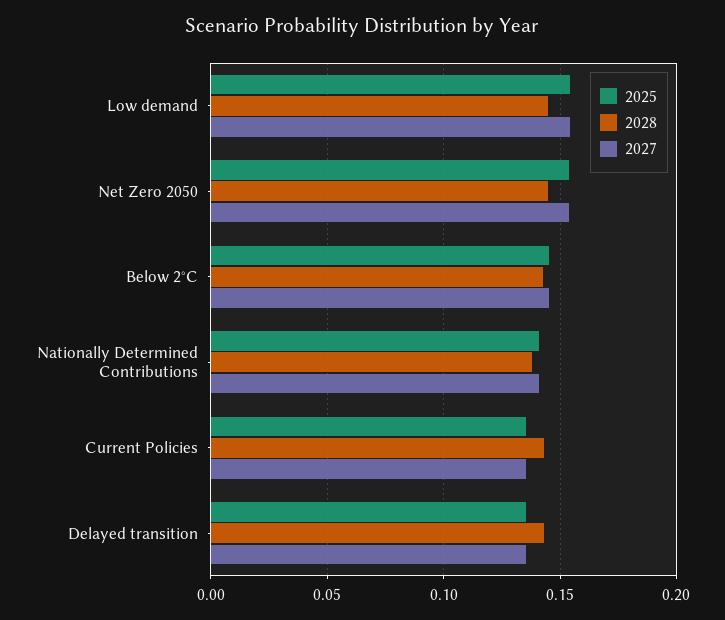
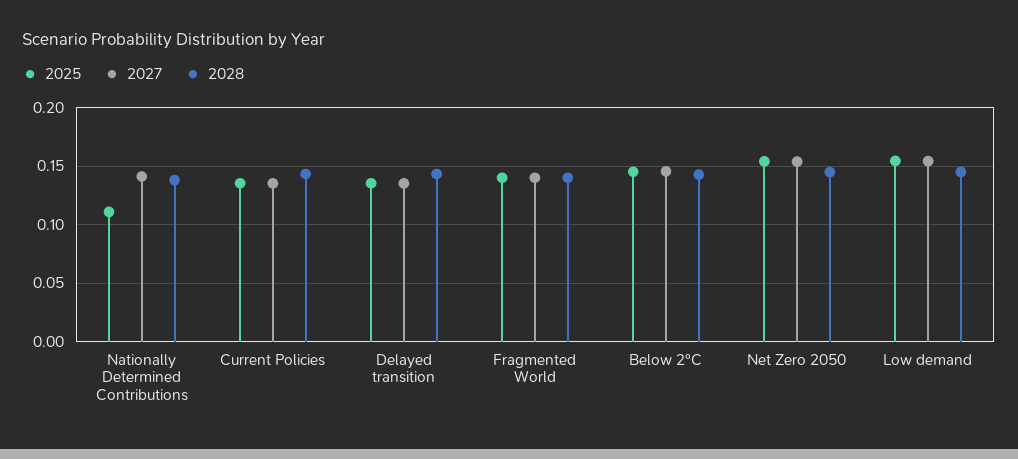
2025, Nationally Determined Contributions: 0.14 -> 0.11
2025, Fragmented World: none -> 0.14
2027, Fragmented World: none -> 0.14
2028, Fragmented World: none -> 0.14

